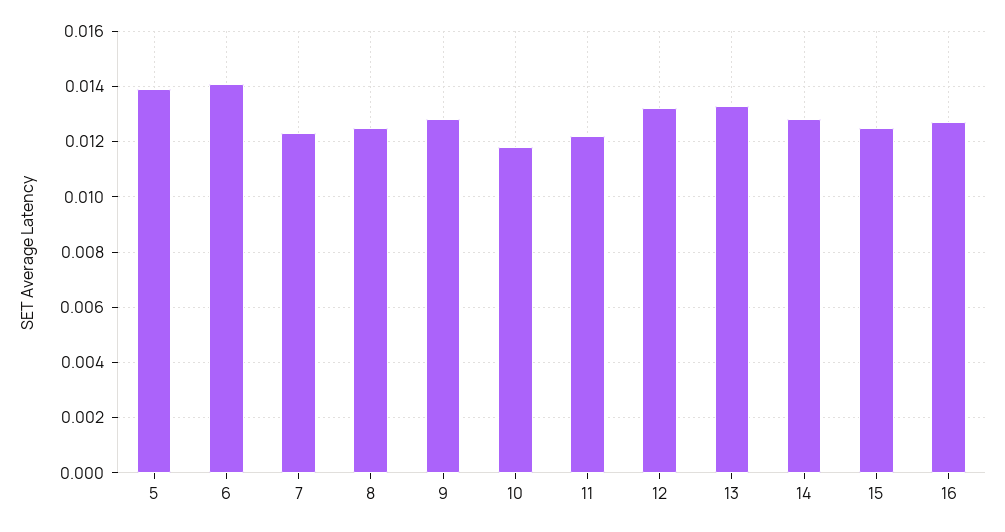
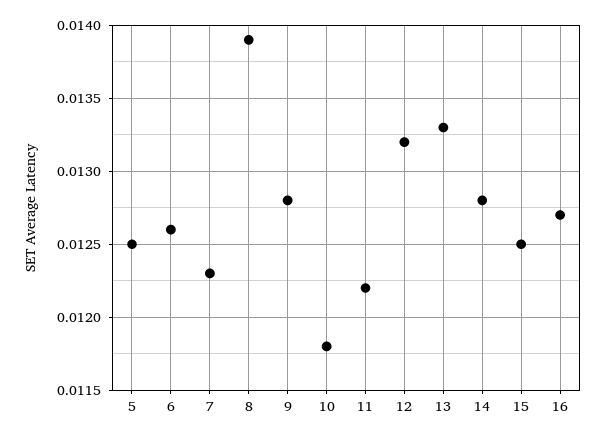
5: 0.014 -> 0.0125
6: 0.014 -> 0.0126
8: 0.0125 -> 0.0139

